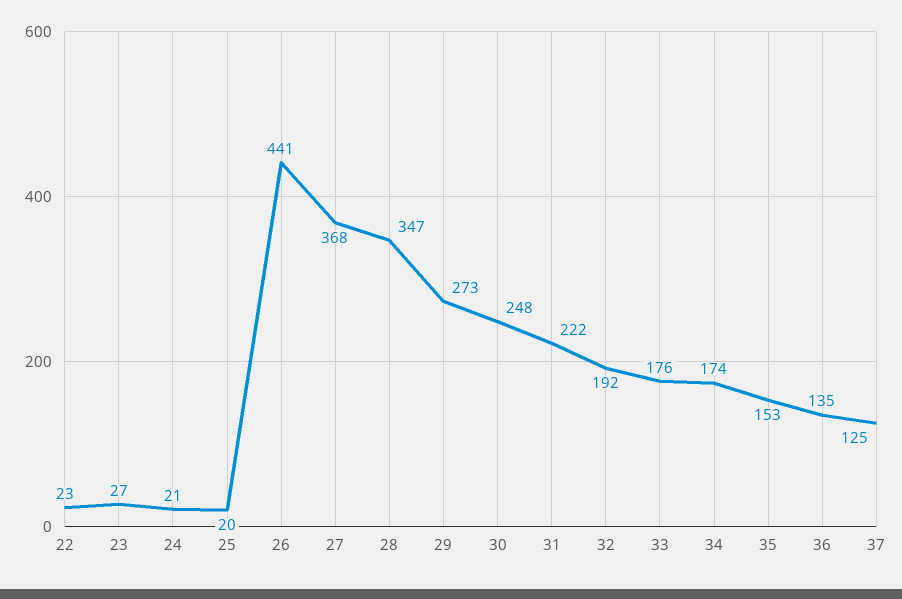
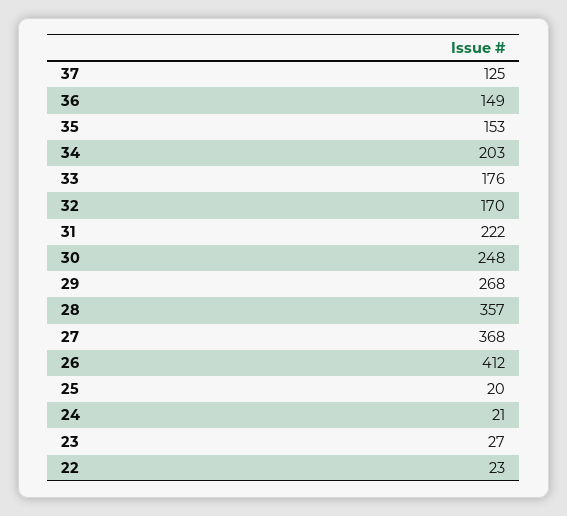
26: 441 -> 412
28: 347 -> 357
29: 273 -> 268
32: 192 -> 170
34: 174 -> 203
36: 135 -> 149

